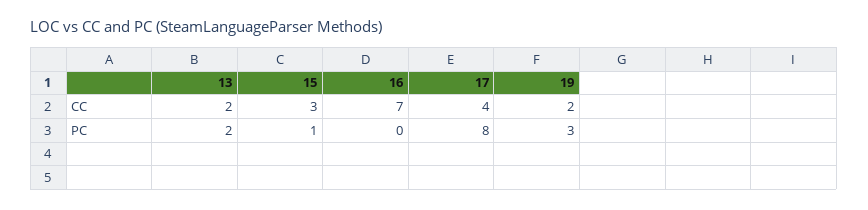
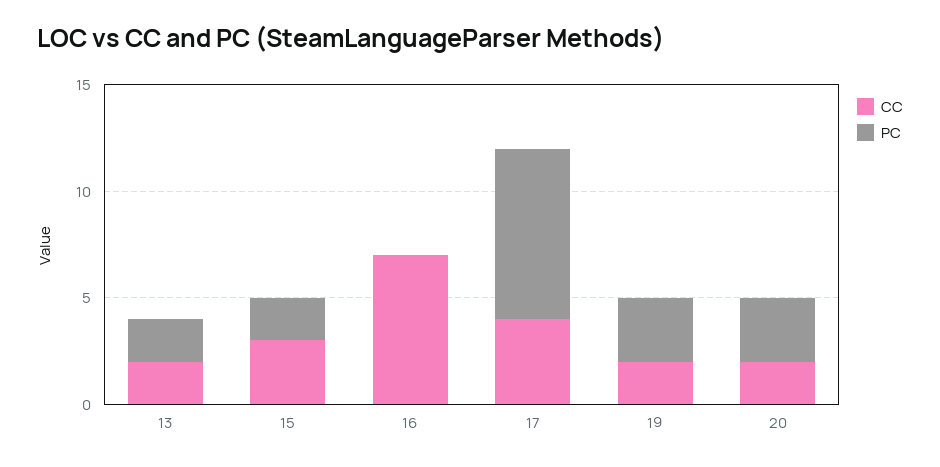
PC, 15: 1 -> 2
CC, 20: none -> 2
PC, 20: none -> 3

